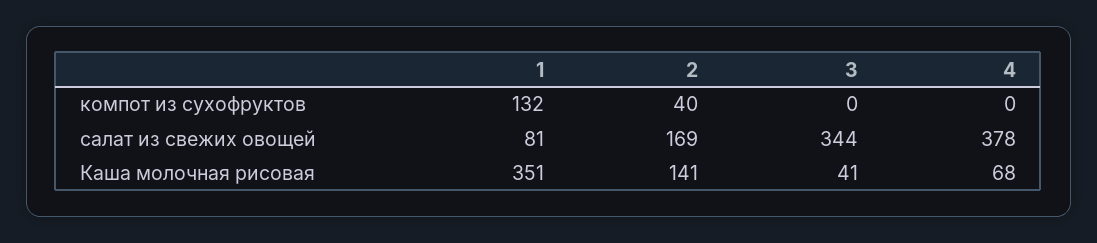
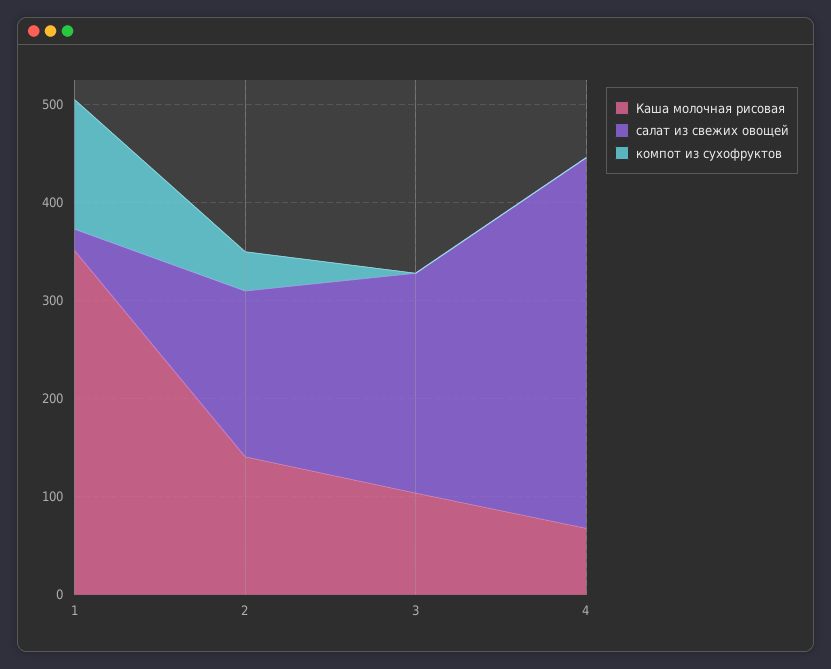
салат из свежих овощей, 1: 81 -> 20
салат из свежих овощей, 3: 344 -> 220
Каша молочная рисовая, 3: 41 -> 100

